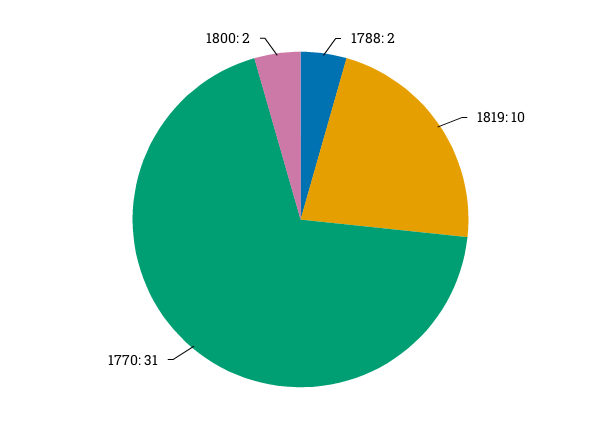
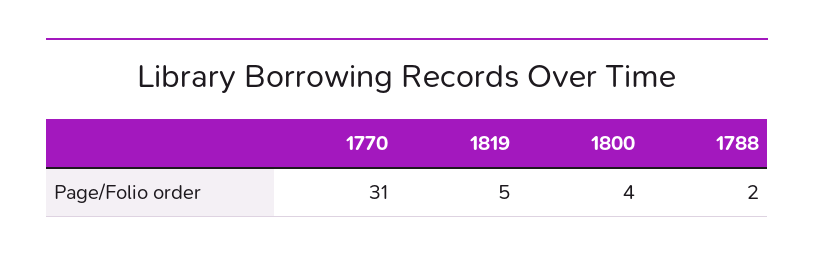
1819: 10 -> 5
1800: 2 -> 4

